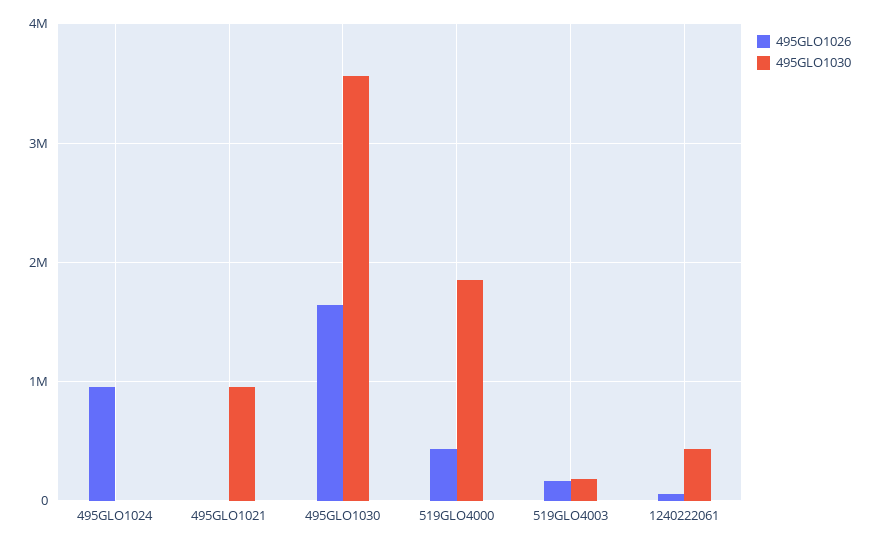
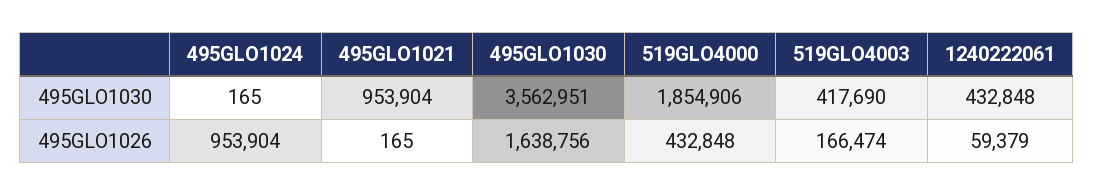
495GLO1030, 519GLO4003: 200000 -> 417690

